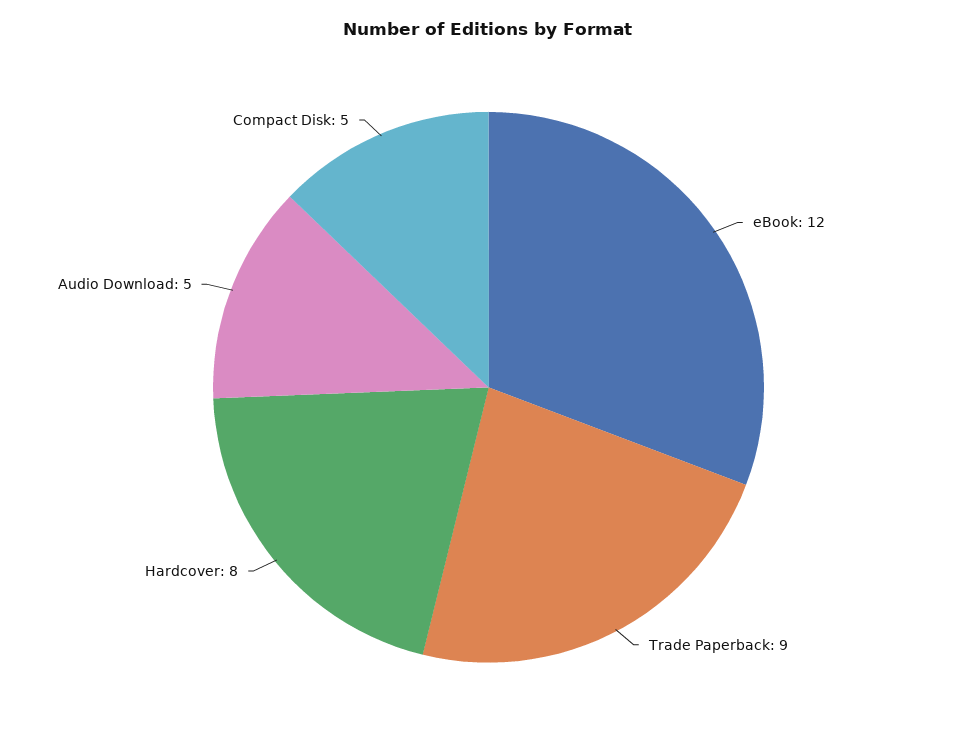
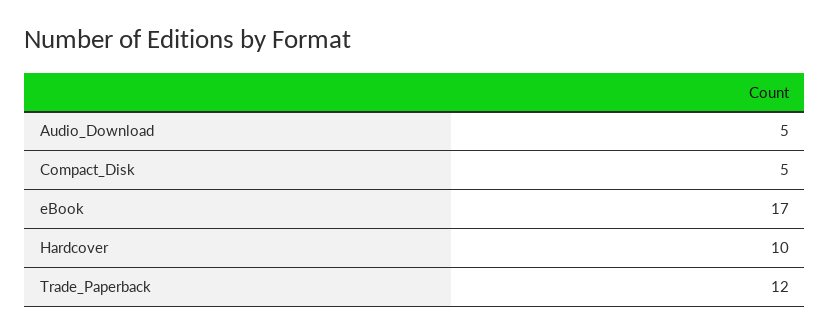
eBook: 12 -> 17
Trade Paperback: 9 -> 12
Hardcover: 8 -> 10

